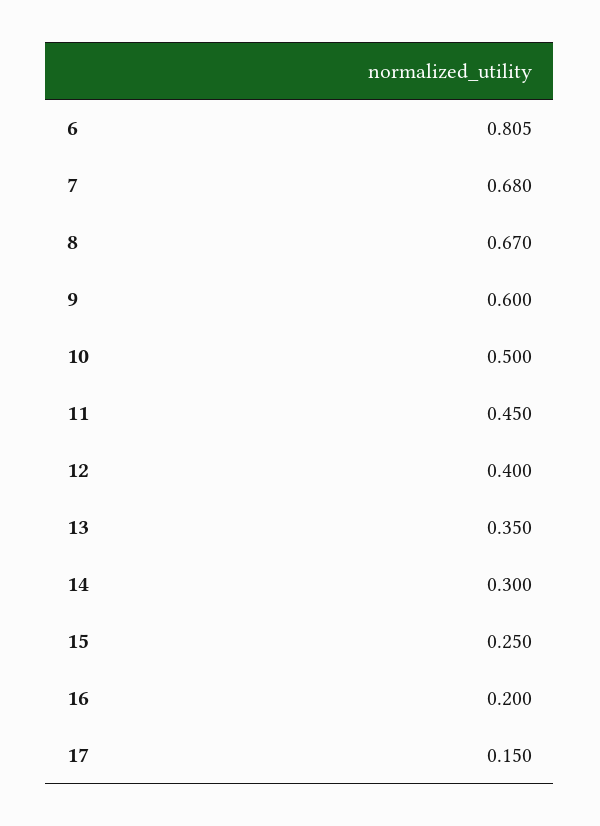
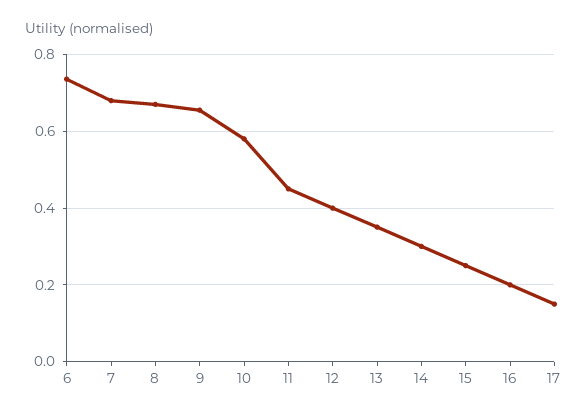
6: 0.805 -> 0.74
9: 0.6 -> 0.66
10: 0.5 -> 0.58

